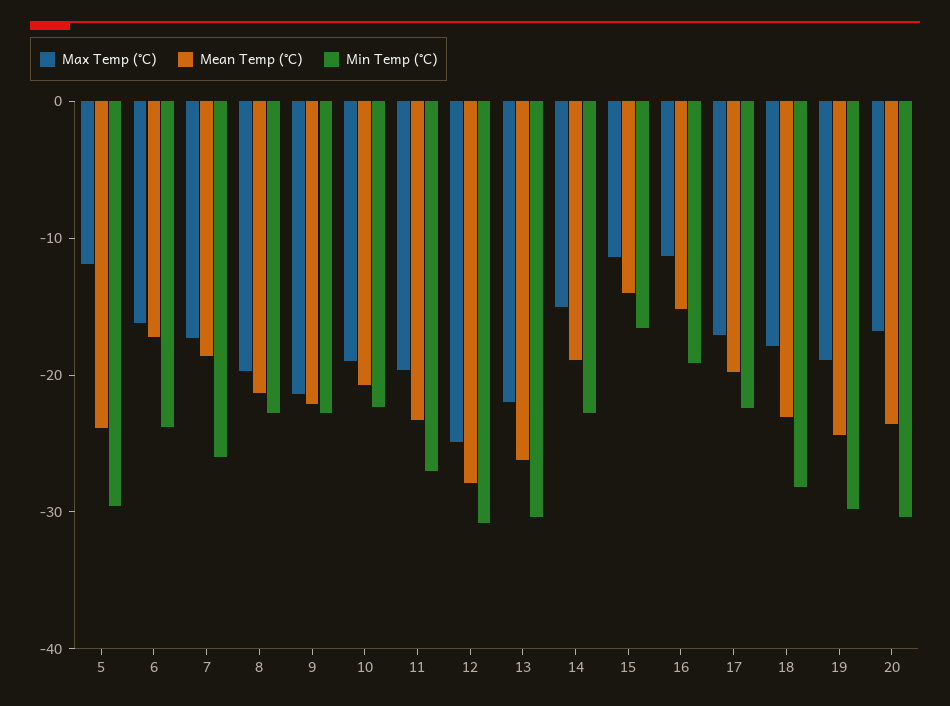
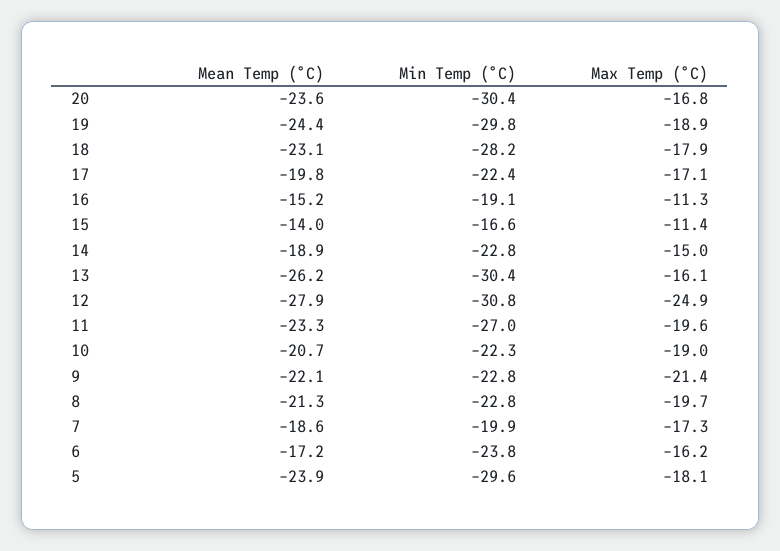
Max Temp (°C), 5: -12 -> -18.1
Min Temp (°C), 7: -26 -> -19.9
Max Temp (°C), 13: -22 -> -16.1

